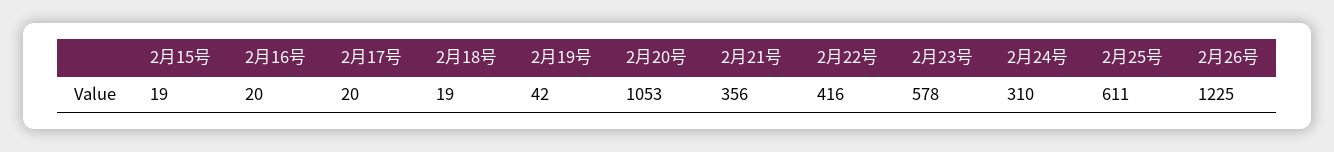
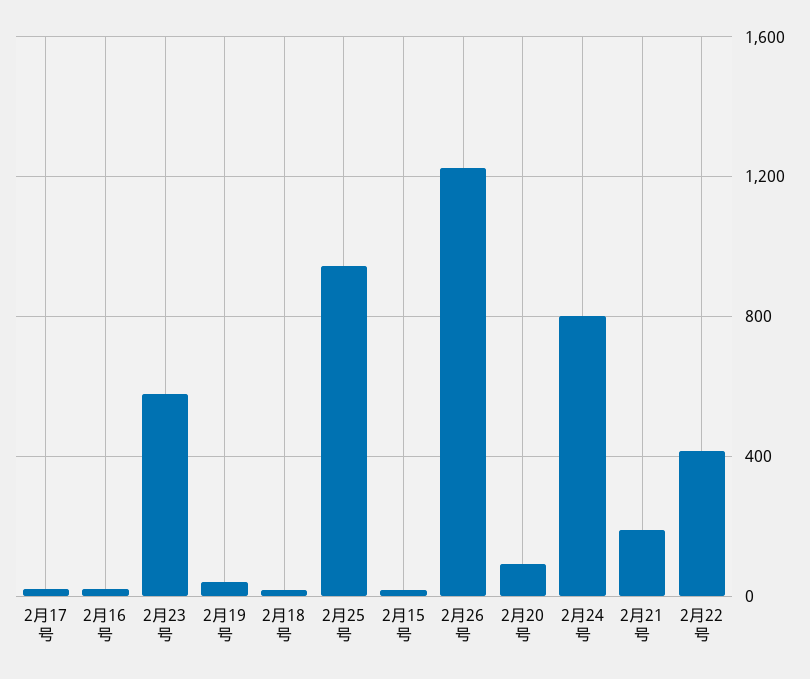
2月20号: 1053 -> 100
2月21号: 356 -> 200
2月24号: 310 -> 800
2月25号: 611 -> 950

